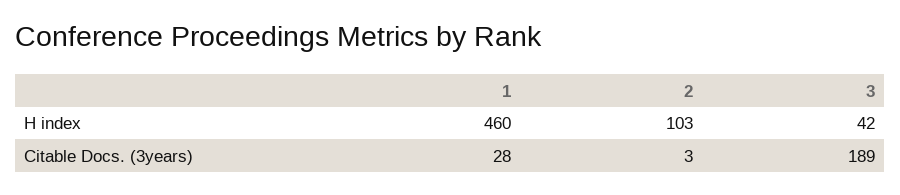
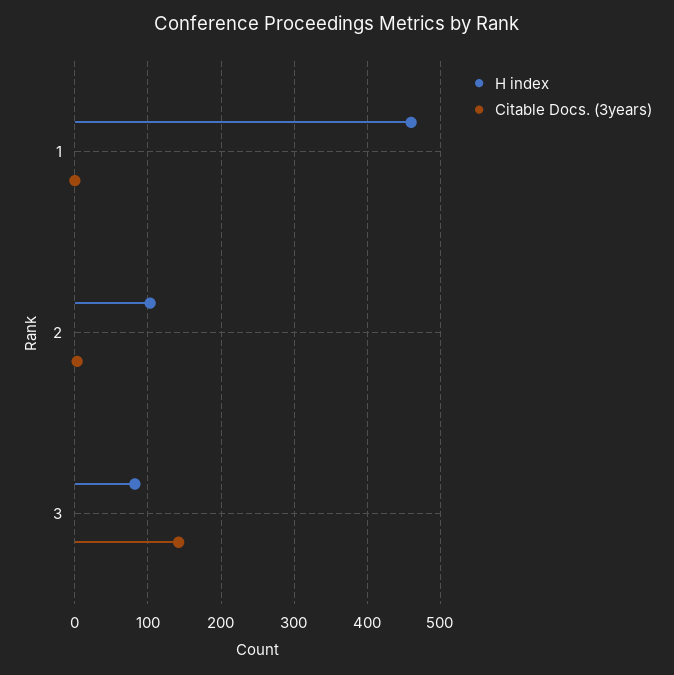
H index, 3: 42 -> 80
Citable Docs. (3years), 1: 28 -> 0
Citable Docs. (3years), 3: 189 -> 140

